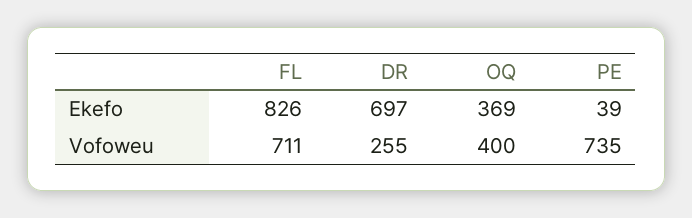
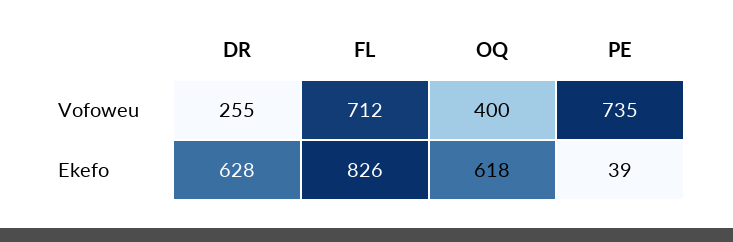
DR, Ekefo: 697 -> 628
OQ, Ekefo: 369 -> 618
FL, Vofoweu: 711 -> 712

